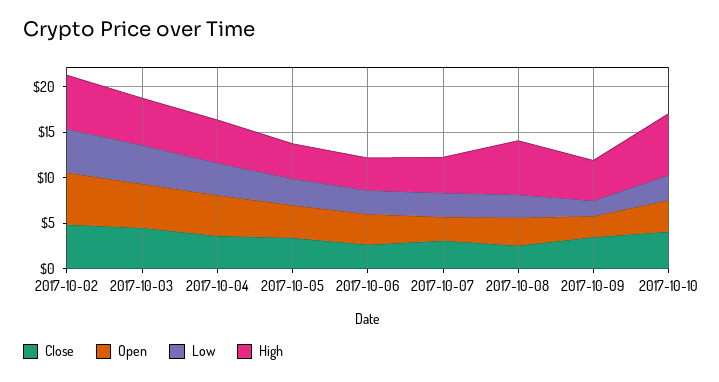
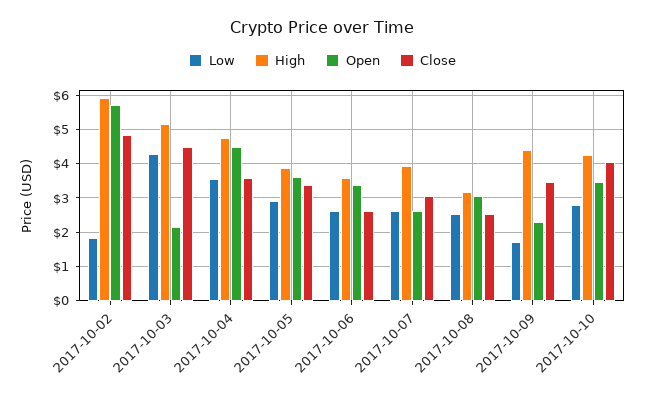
Low, 2017-10-02: 5 -> 1.8
Open, 2017-10-03: 5 -> 2.2
High, 2017-10-08: 6 -> 3.2
High, 2017-10-10: 7 -> 4.2

